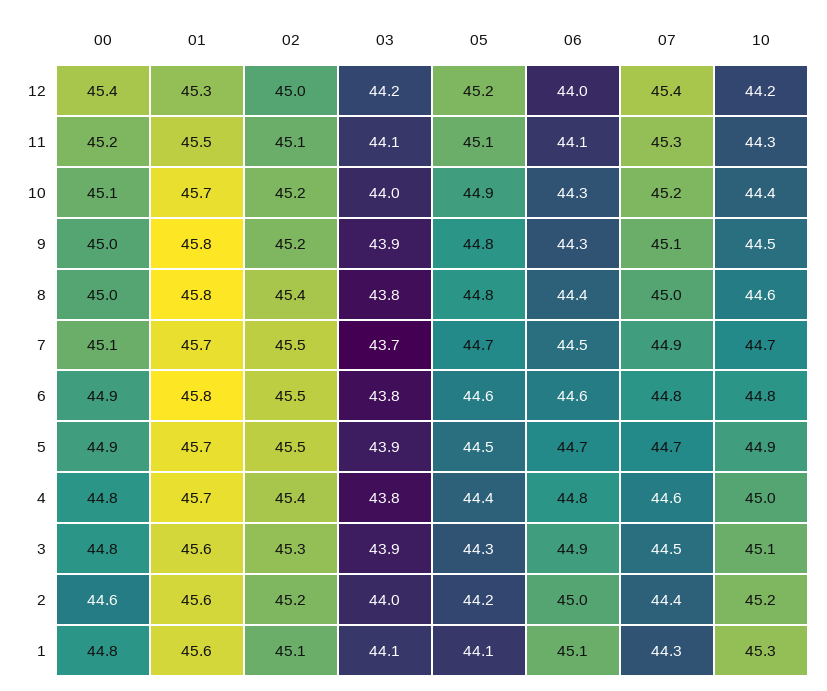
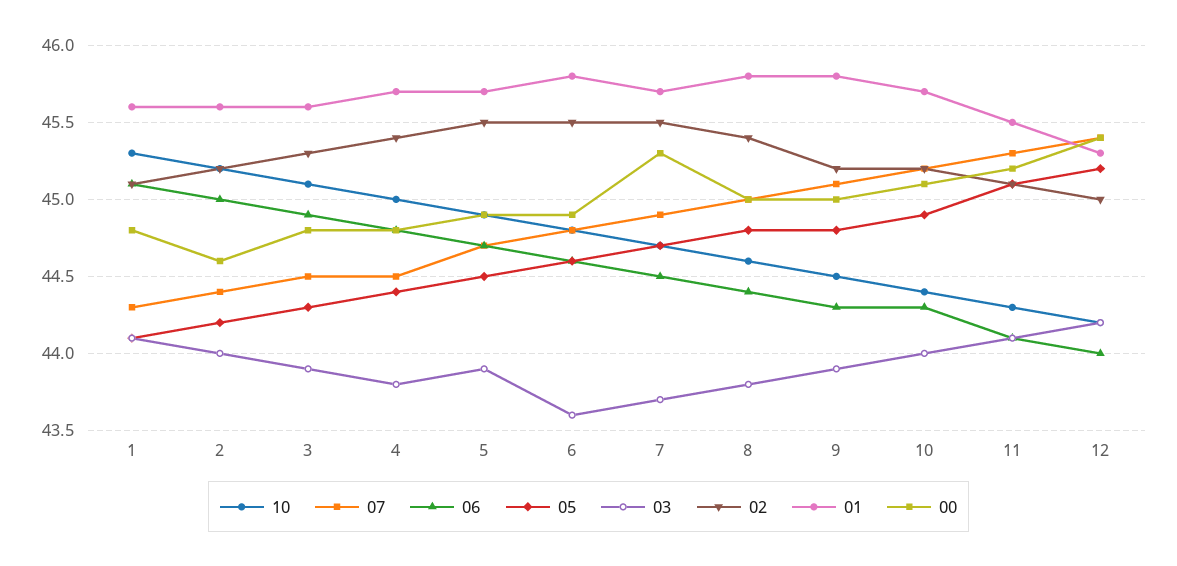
00, 7: 45.1 -> 45.3
03, 6: 43.8 -> 43.6
07, 4: 44.6 -> 44.5

